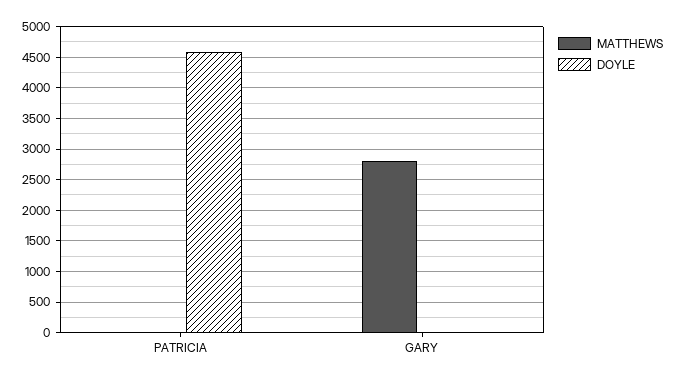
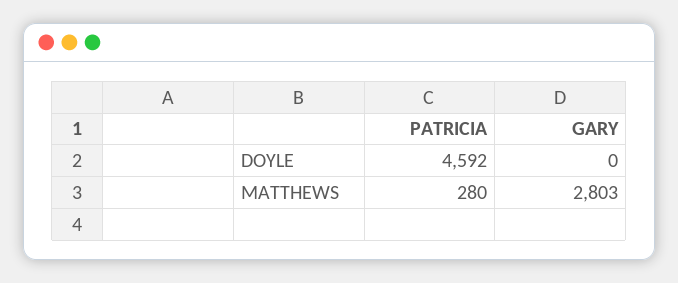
MATTHEWS, PATRICIA: 0 -> 280

